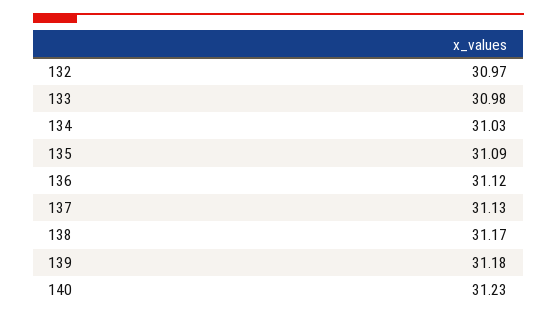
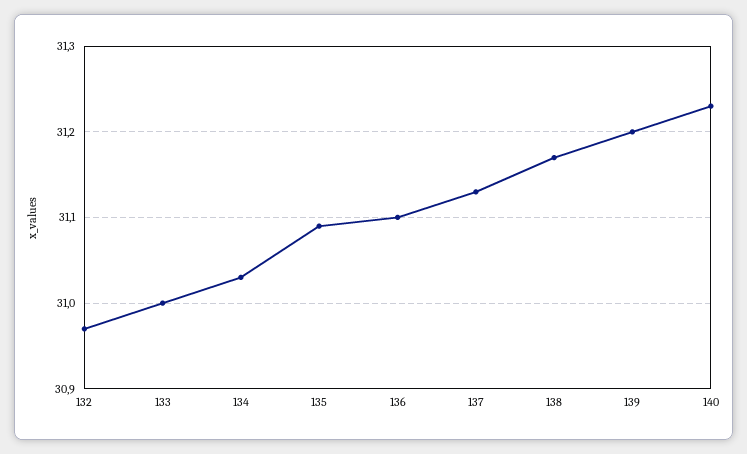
133: 30.98 -> 31
136: 31.12 -> 31.1
139: 31.18 -> 31.2

